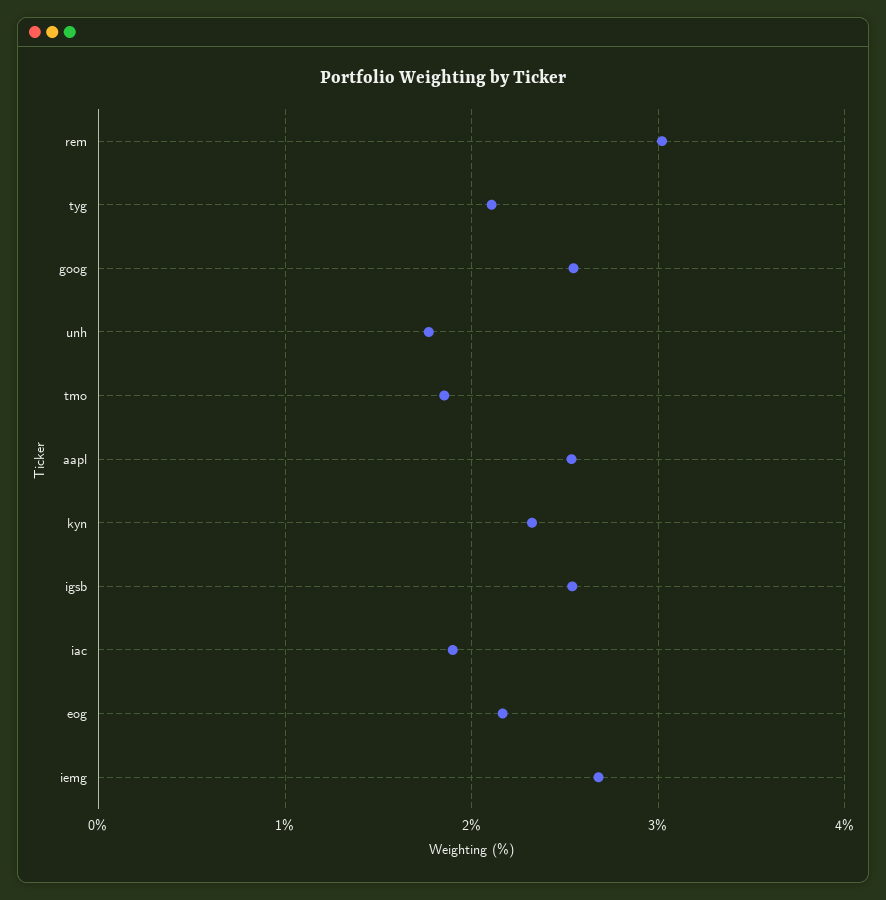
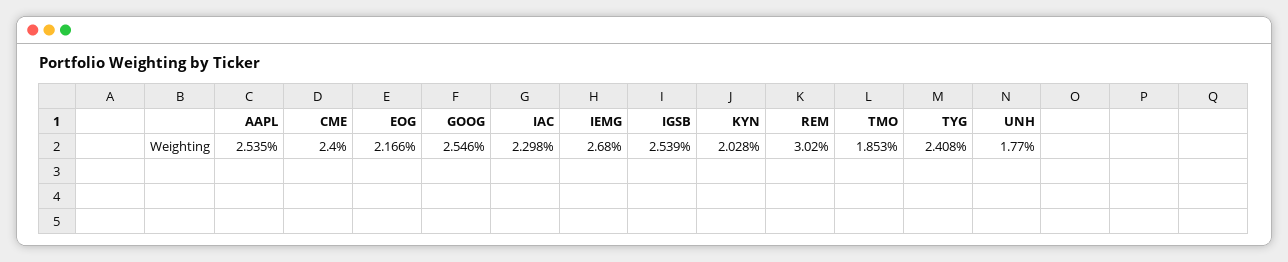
tyg: 2.1 -> 2.408
kyn: 2.3 -> 2.028
iac: 1.9 -> 2.298
CME: none -> 2.4

